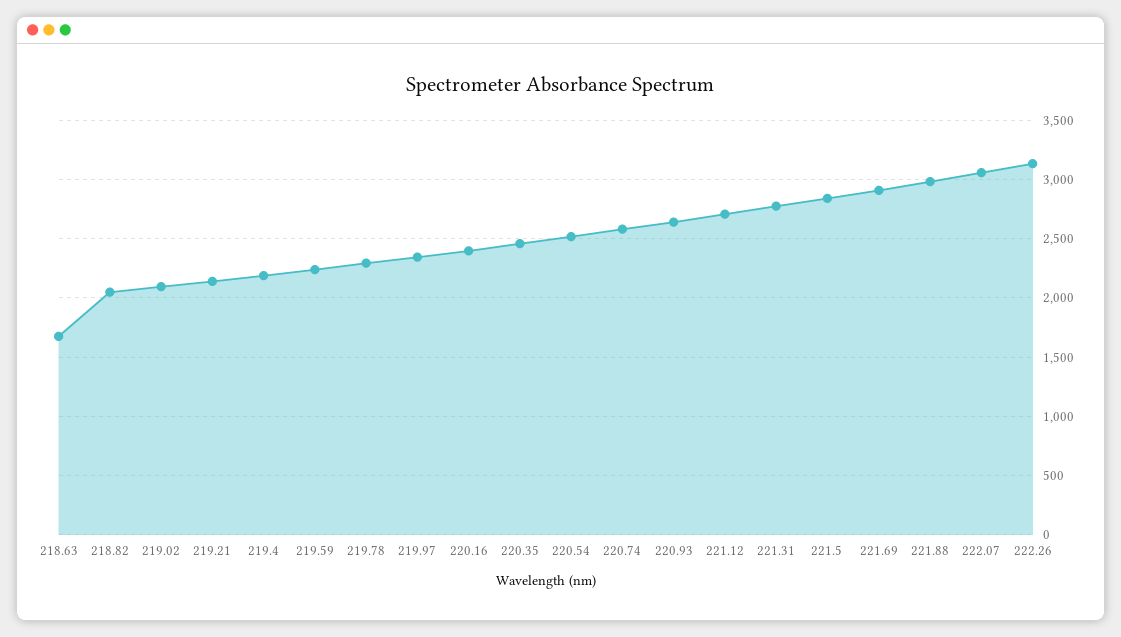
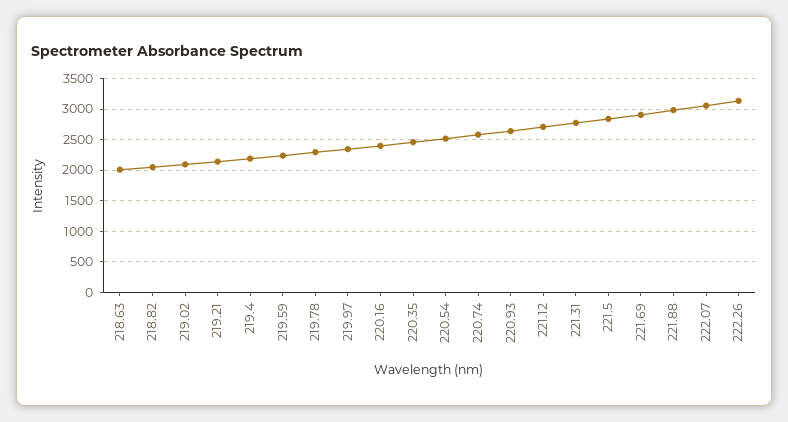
218.63: 1700 -> 2000

